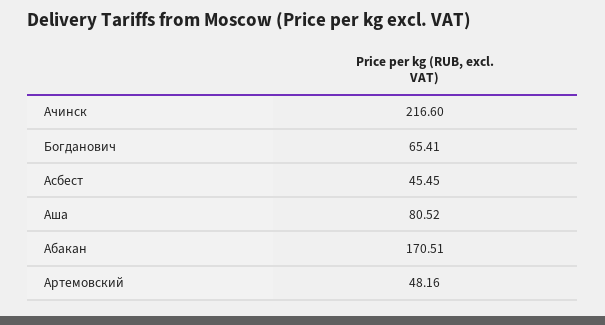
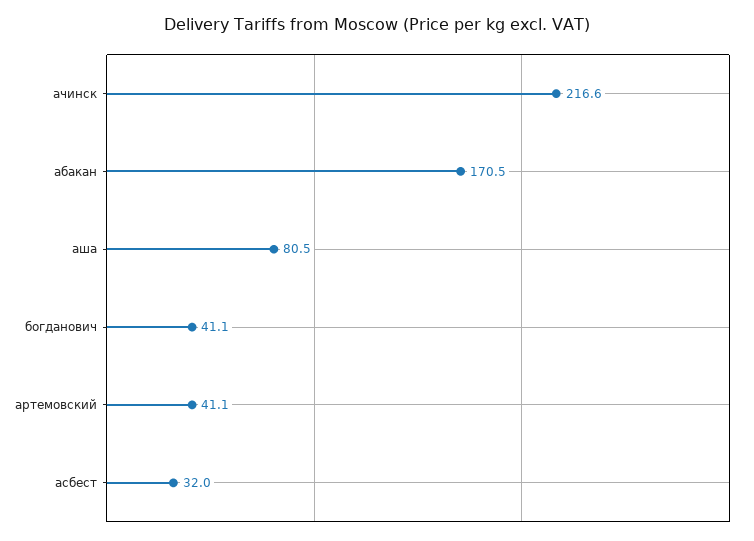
Богданович: 65.41 -> 41.1
Асбест: 45.45 -> 32
Артемовский: 48.16 -> 41.1

